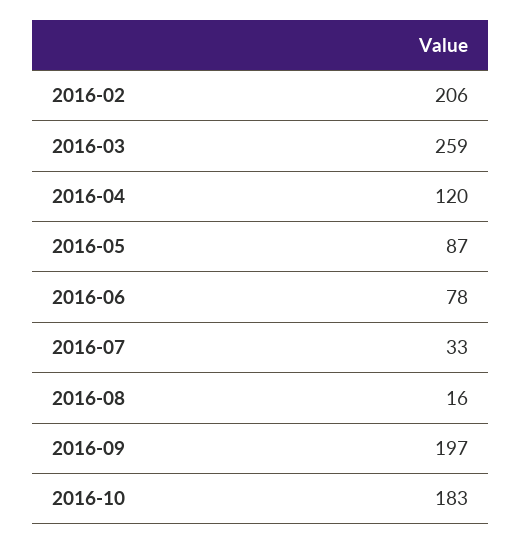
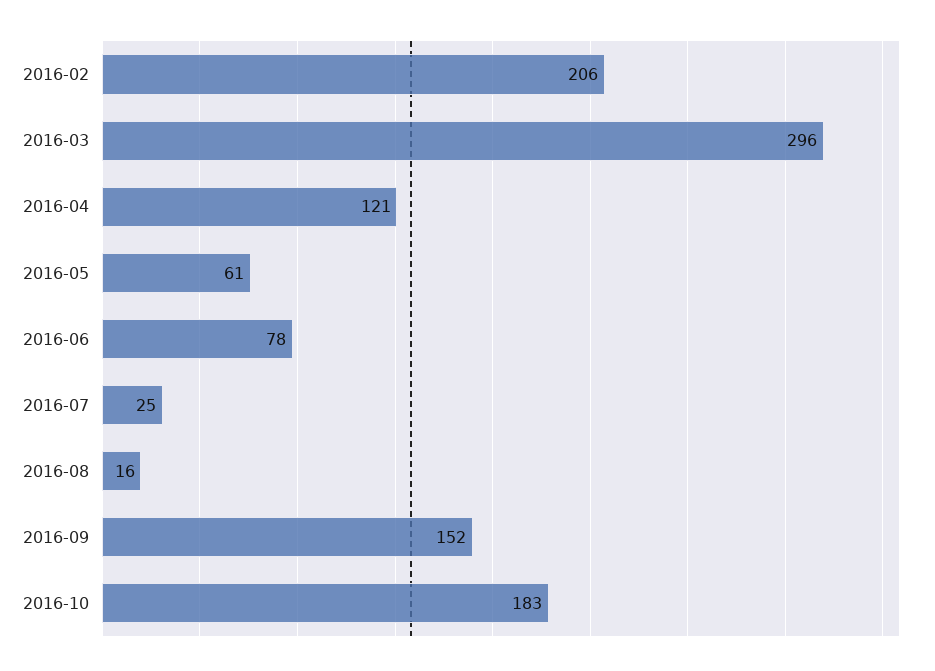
2016-03: 259 -> 296
2016-04: 120 -> 121
2016-05: 87 -> 61
2016-07: 33 -> 25
2016-09: 197 -> 152

